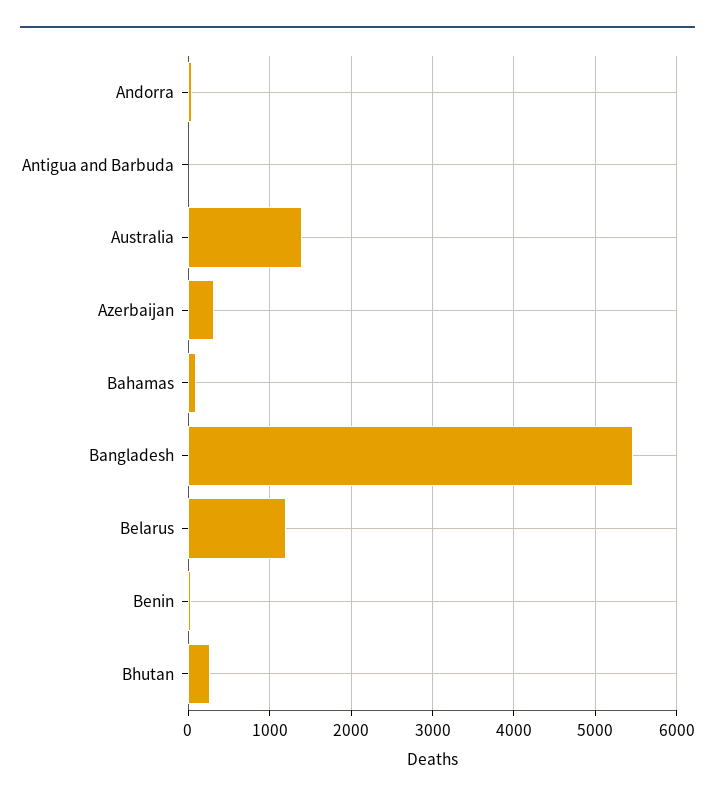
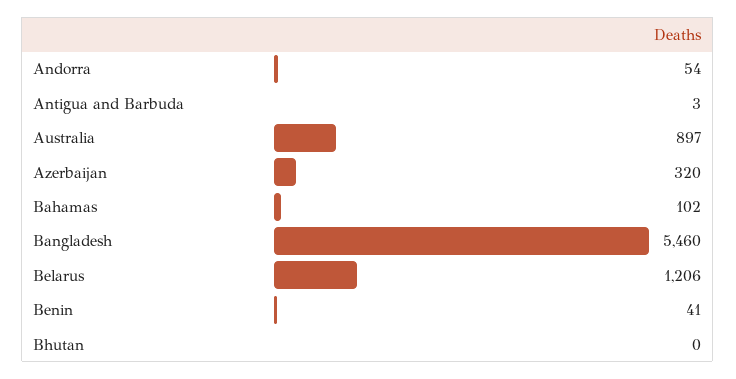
Australia: 1400 -> 897
Bhutan: 300 -> 0

